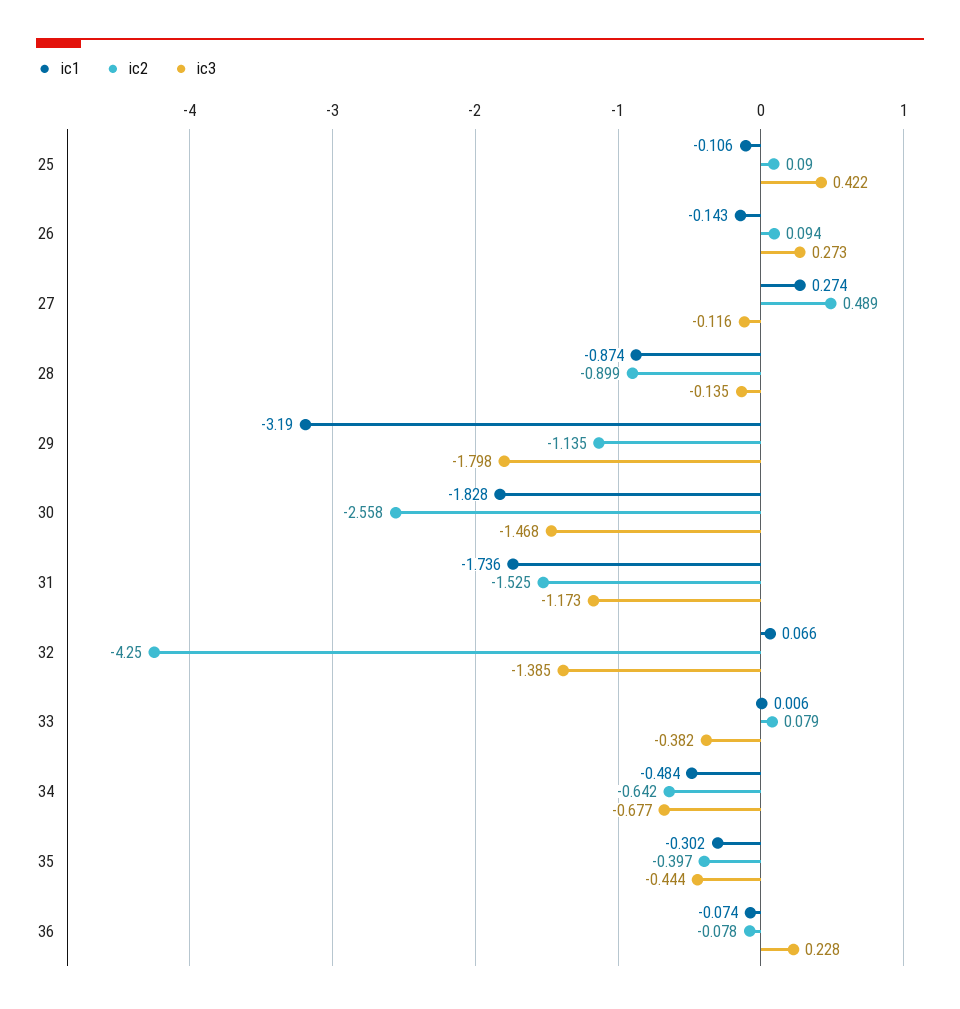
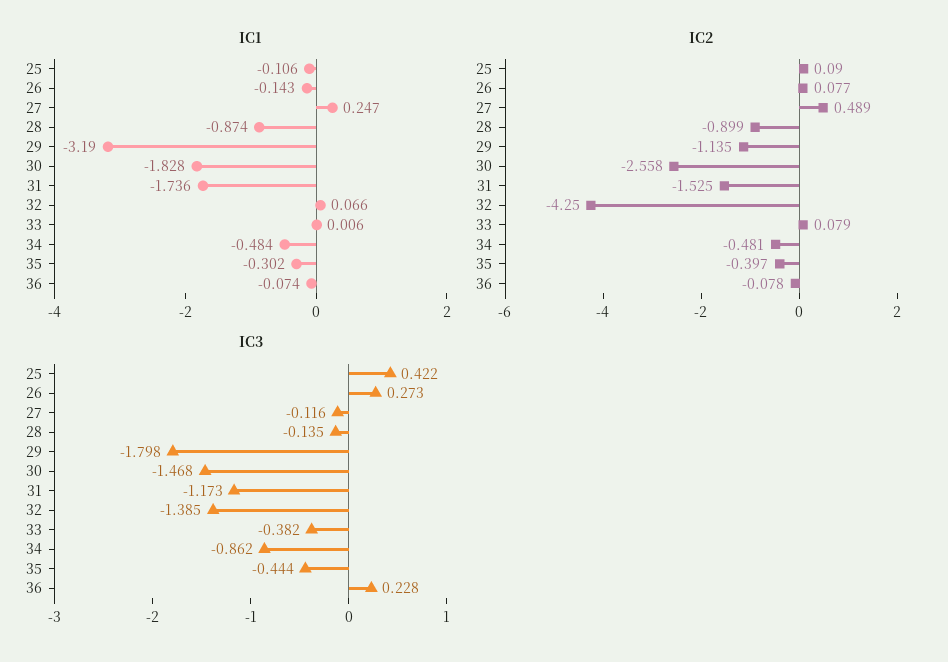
ic2, 26: 0.094 -> 0.077
ic1, 27: 0.274 -> 0.247
ic2, 34: -0.642 -> -0.481
ic3, 34: -0.677 -> -0.862

